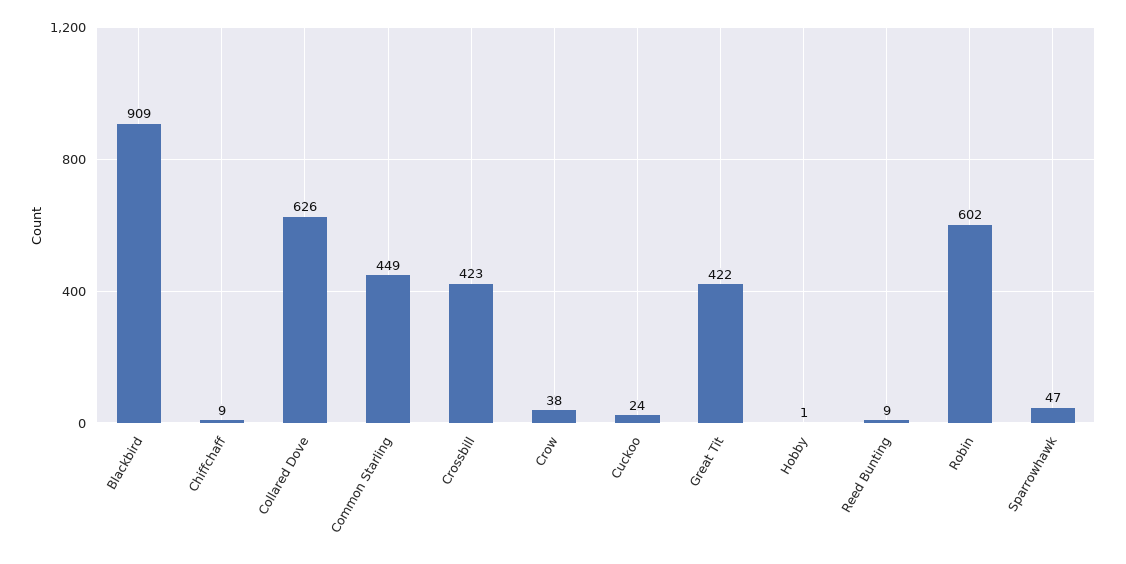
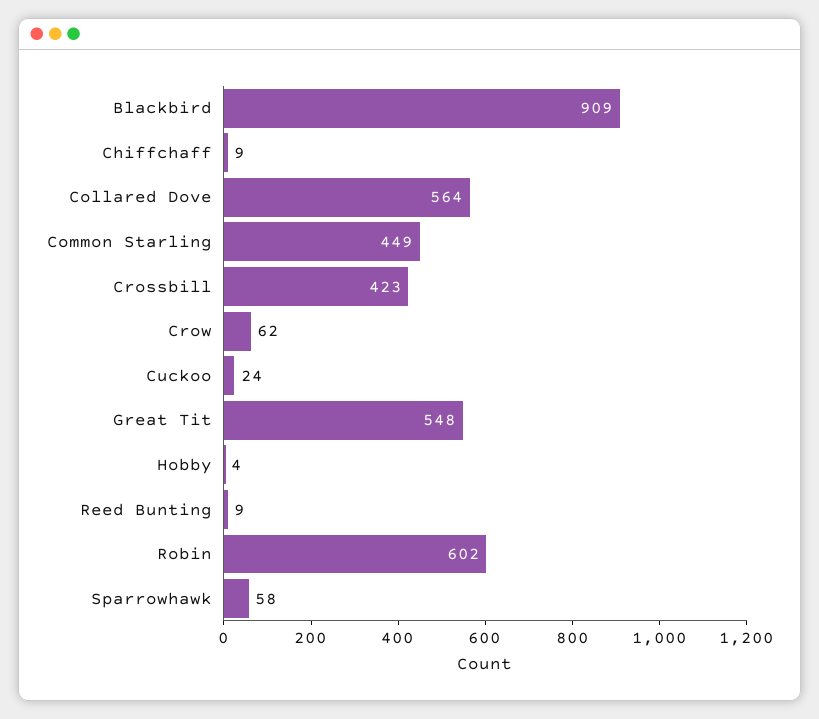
Collared Dove: 626 -> 564
Crow: 38 -> 62
Great Tit: 422 -> 548
Hobby: 1 -> 4
Sparrowhawk: 47 -> 58

